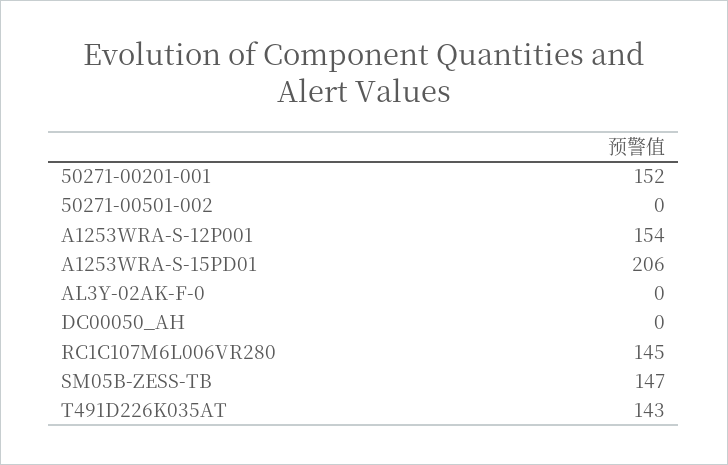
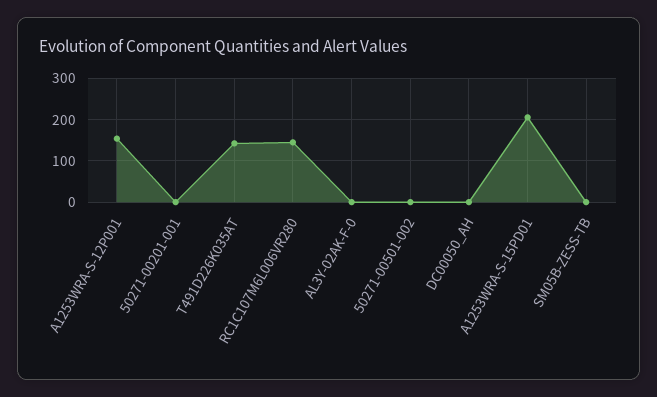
50271-00201-001: 152 -> 0
SM05B-ZESS-TB: 147 -> 0

